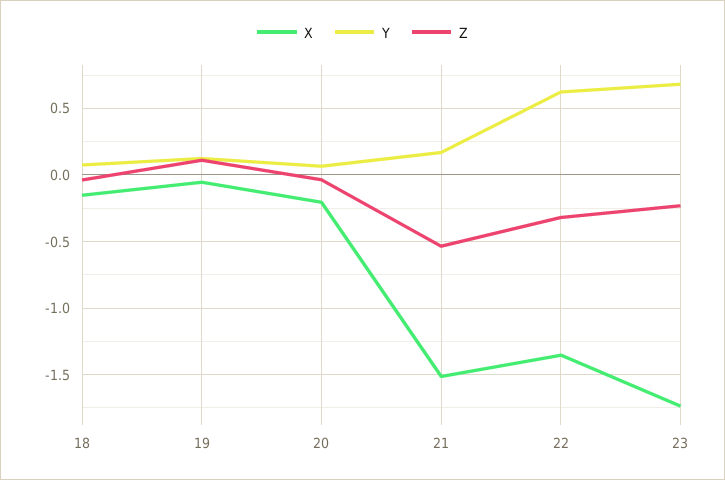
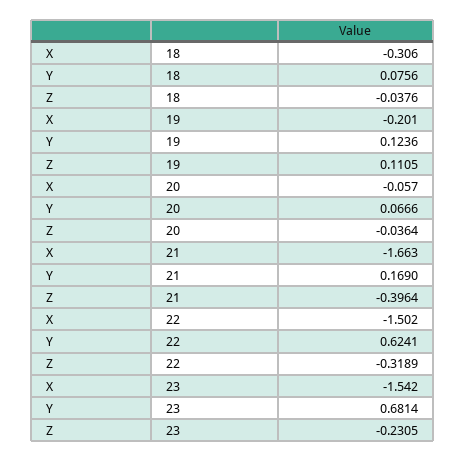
X, 18: -0.15 -> -0.306
X, 19: -0.05 -> -0.201
X, 20: -0.2 -> -0.057
X, 21: -1.5 -> -1.663
Z, 21: -0.55 -> -0.3964
X, 22: -1.35 -> -1.502
X, 23: -1.75 -> -1.542

